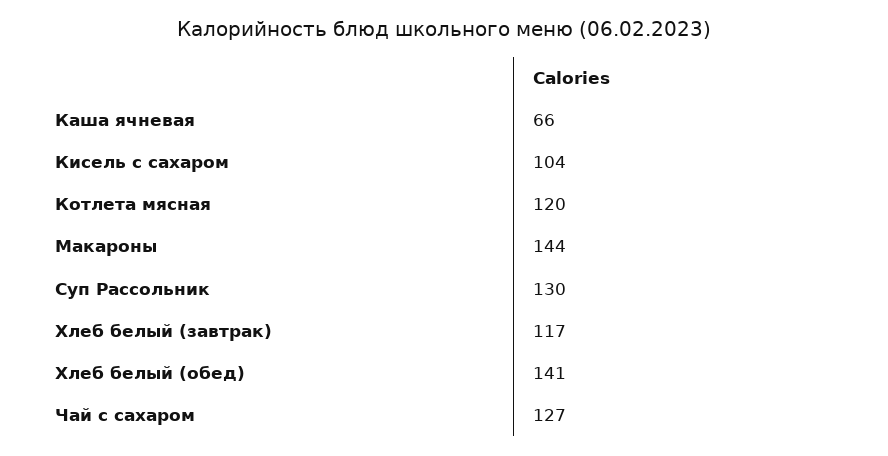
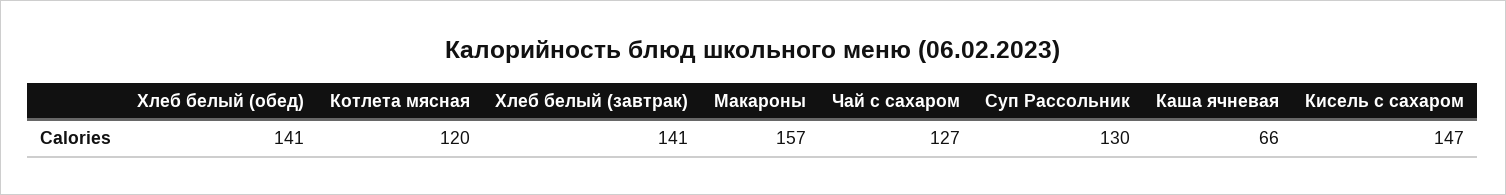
Кисель с сахаром: 104 -> 147
Макароны: 144 -> 157
Хлеб белый (завтрак): 117 -> 141

